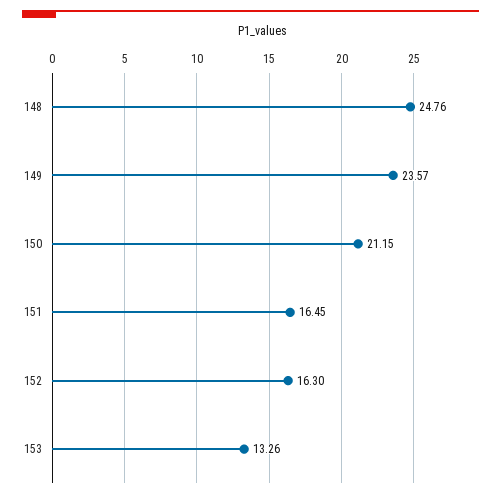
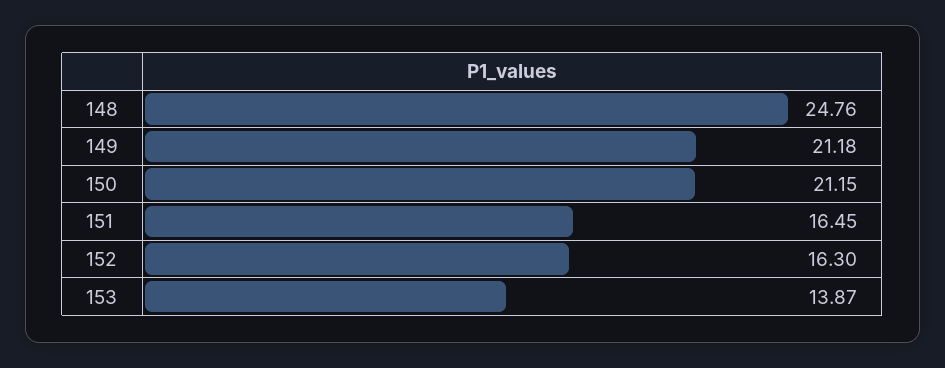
149: 23.57 -> 21.18
153: 13.26 -> 13.87

